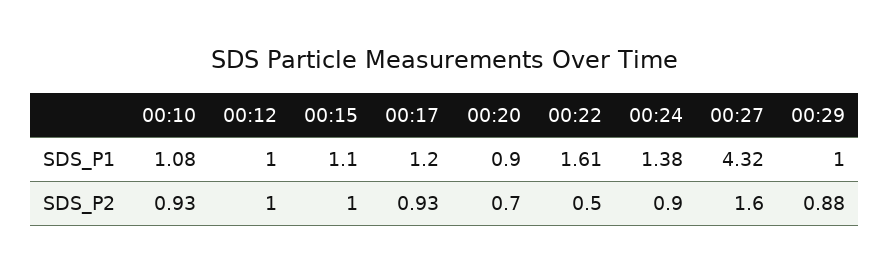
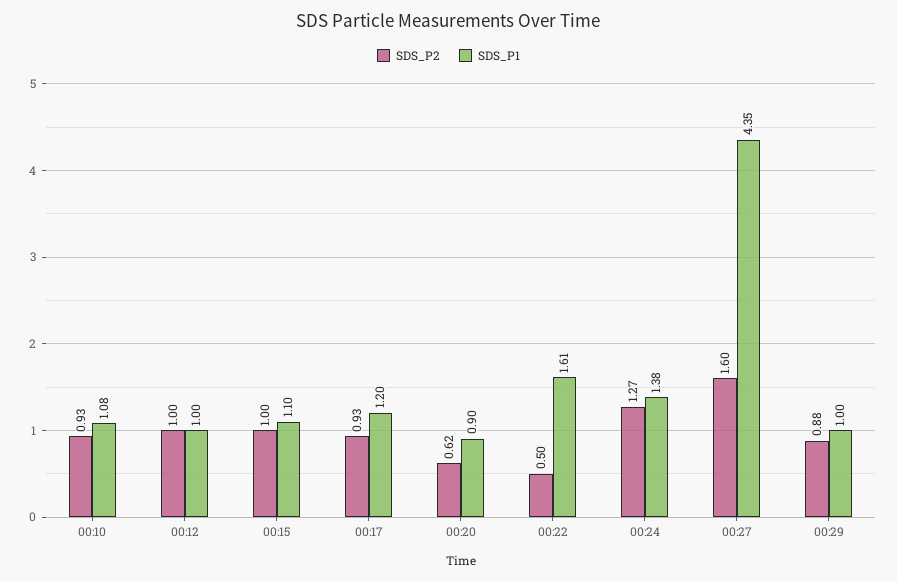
SDS_P1, 00:27: 4.32 -> 4.35
SDS_P2, 00:20: 0.7 -> 0.62
SDS_P2, 00:24: 0.9 -> 1.27

